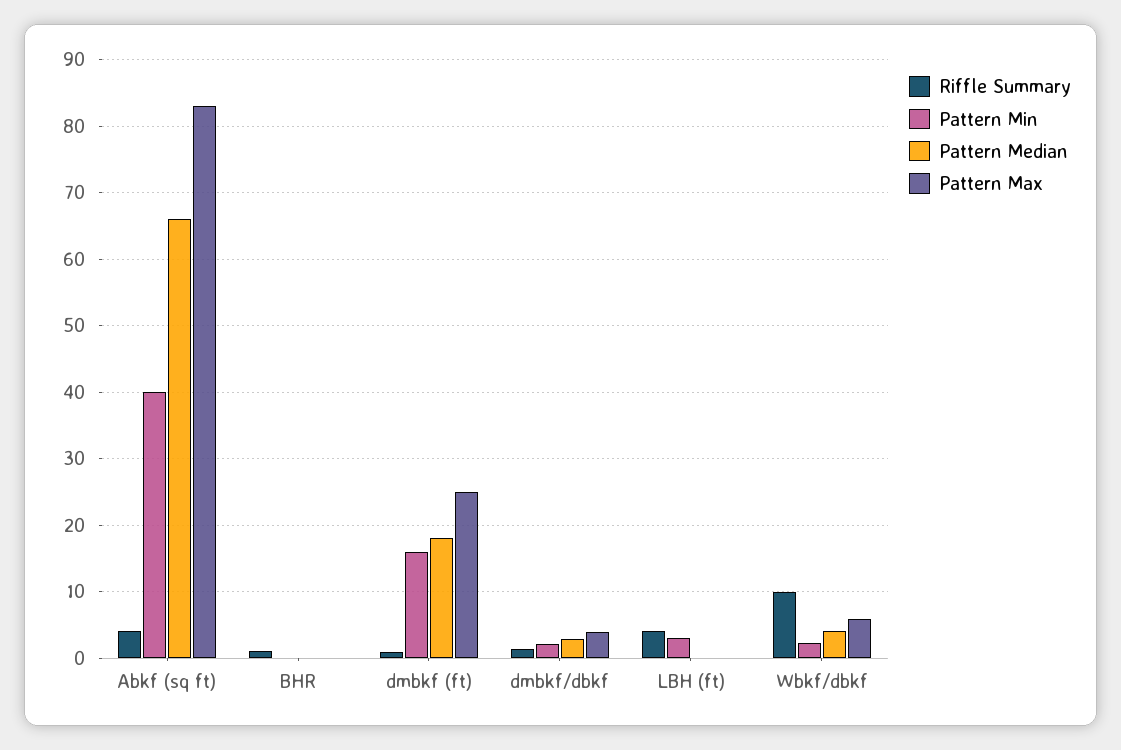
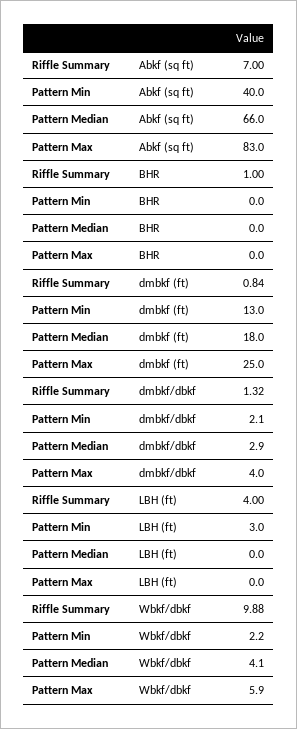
Riffle Summary, Abkf (sq ft): 4 -> 7
Pattern Min, dmbkf (ft): 16 -> 13

